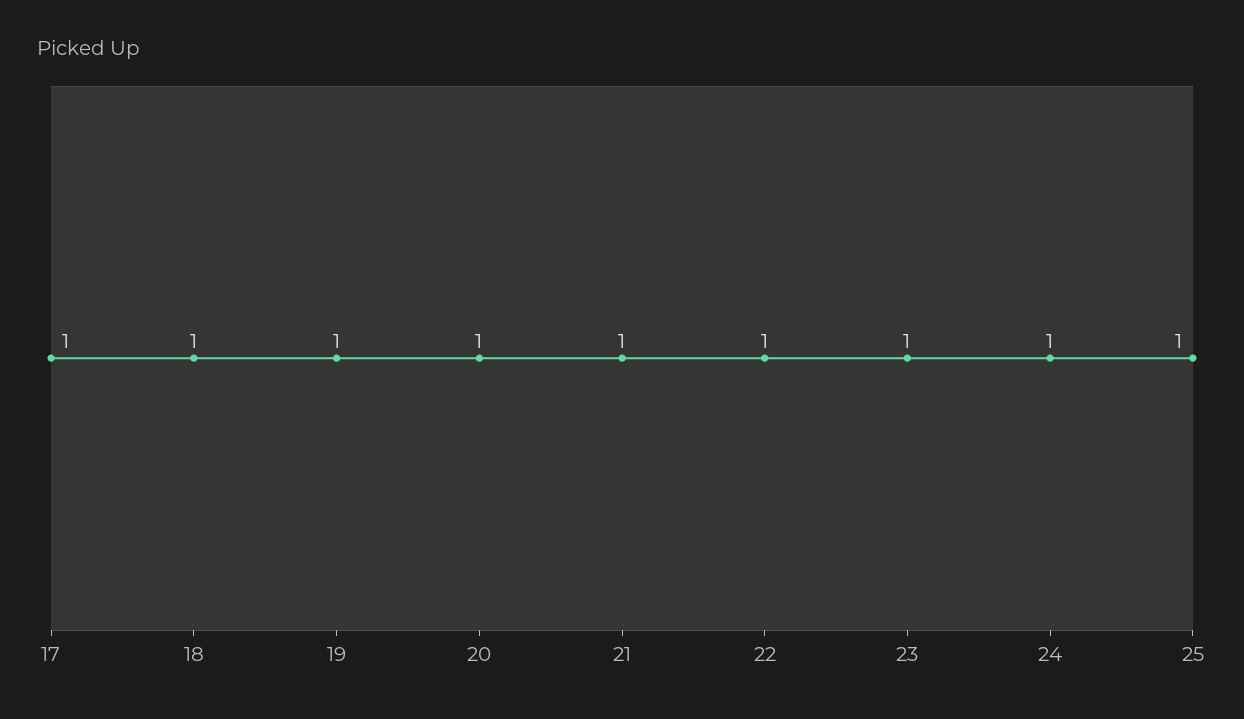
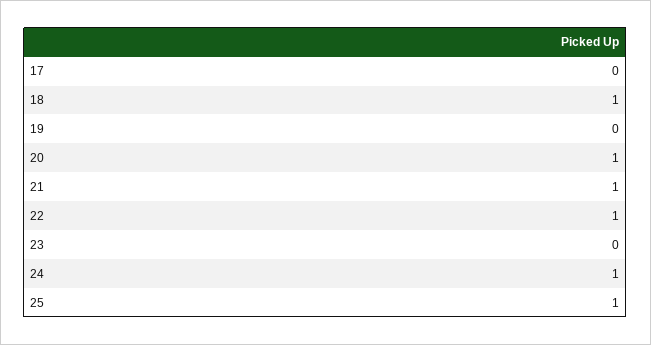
17: 1 -> 0
19: 1 -> 0
23: 1 -> 0

